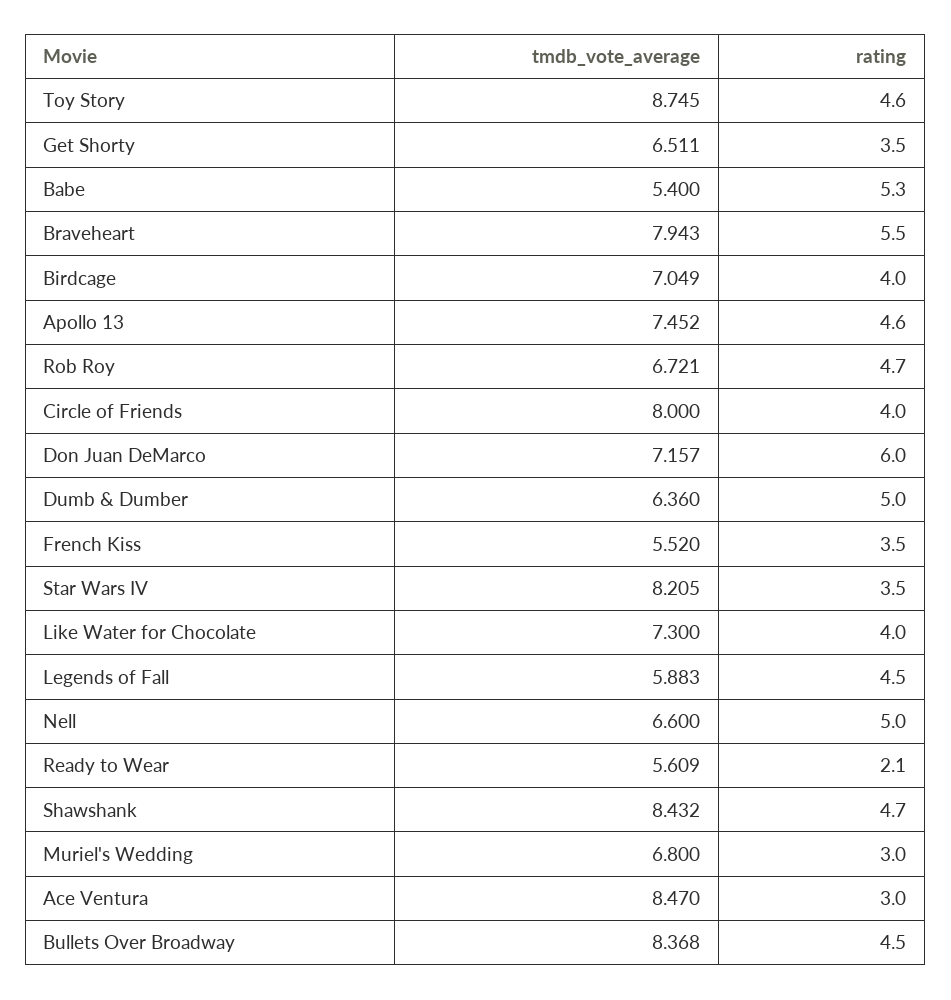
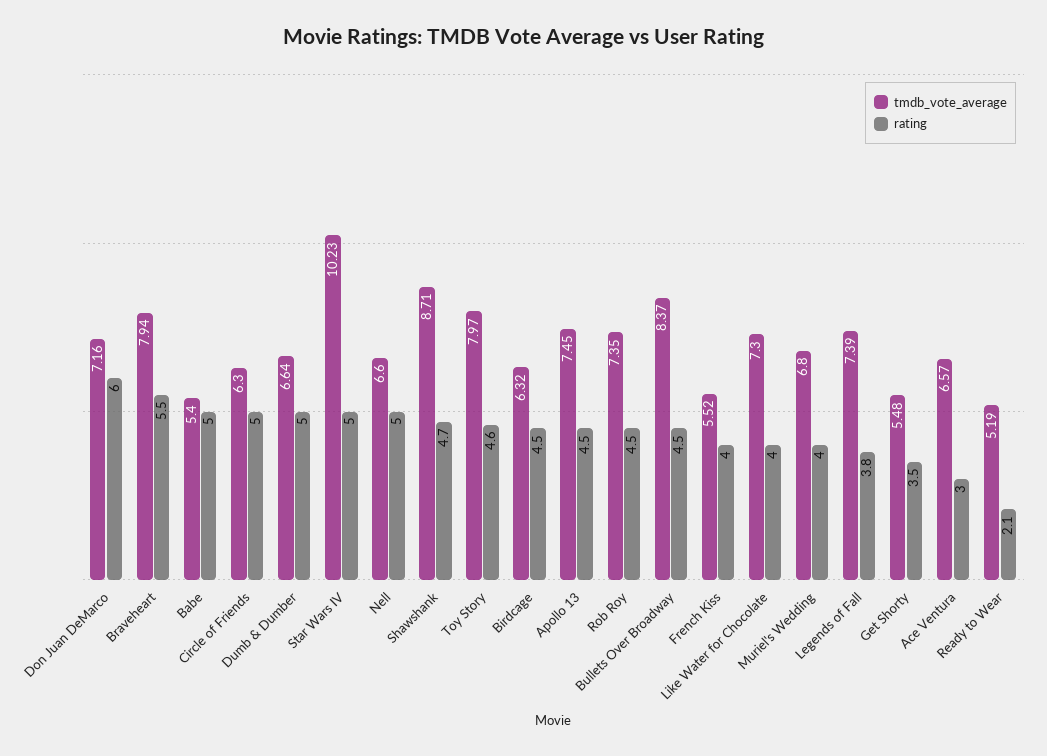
tmdb_vote_average, Toy Story: 8.745 -> 7.97
tmdb_vote_average, Get Shorty: 6.511 -> 5.48
rating, Babe: 5.3 -> 5
tmdb_vote_average, Birdcage: 7.049 -> 6.32
rating, Birdcage: 4 -> 4.5
rating, Apollo 13: 4.6 -> 4.5
tmdb_vote_average, Rob Roy: 6.721 -> 7.35
rating, Rob Roy: 4.7 -> 4.5
tmdb_vote_average, Circle of Friends: 8 -> 6.3
rating, Circle of Friends: 4 -> 5
tmdb_vote_average, Dumb & Dumber: 6.36 -> 6.64
rating, French Kiss: 3.5 -> 4
tmdb_vote_average, Star Wars IV: 8.205 -> 10.23
rating, Star Wars IV: 3.5 -> 5
tmdb_vote_average, Legends of Fall: 5.883 -> 7.39
rating, Legends of Fall: 4.5 -> 3.8
tmdb_vote_average, Ready to Wear: 5.609 -> 5.19
tmdb_vote_average, Shawshank: 8.432 -> 8.71
rating, Muriel's Wedding: 3 -> 4
tmdb_vote_average, Ace Ventura: 8.47 -> 6.57

